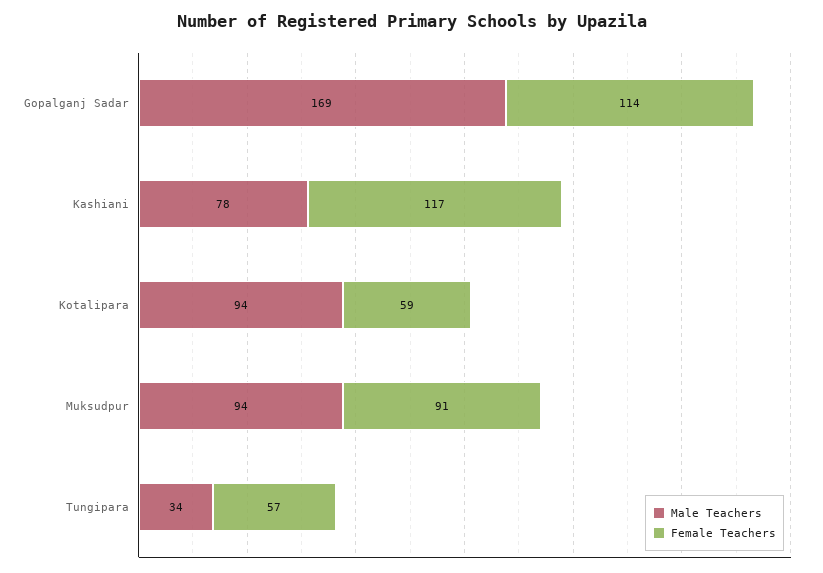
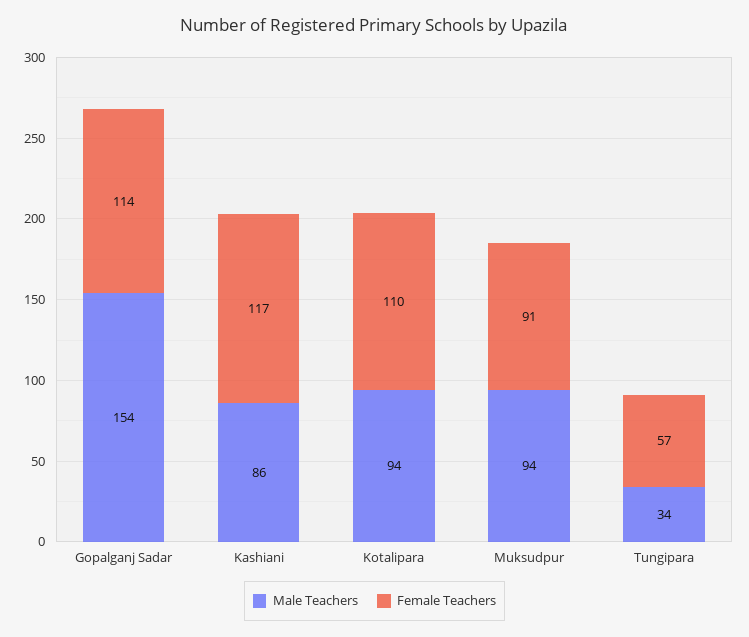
Male Teachers, Gopalganj Sadar: 169 -> 154
Male Teachers, Kashiani: 78 -> 86
Female Teachers, Kotalipara: 59 -> 110

